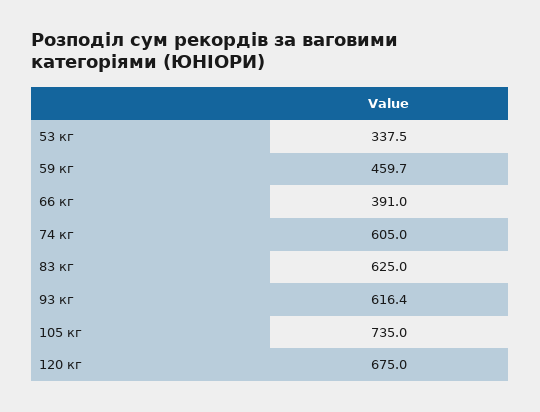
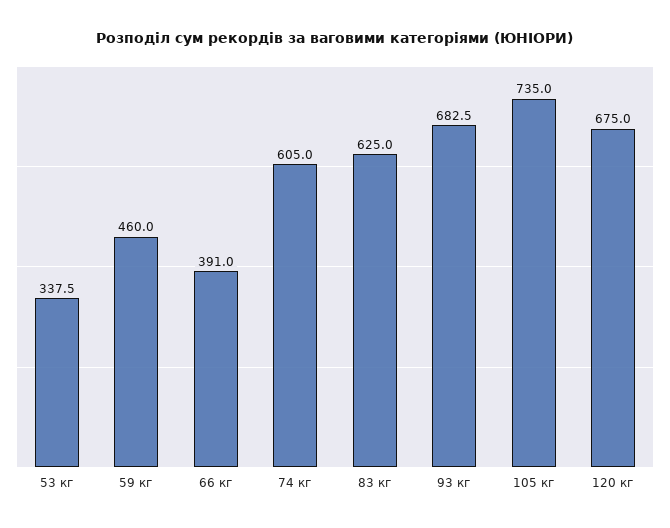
59 кг: 459.7 -> 460
93 кг: 616.4 -> 682.5

